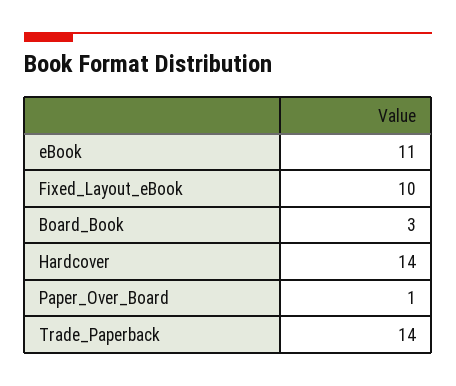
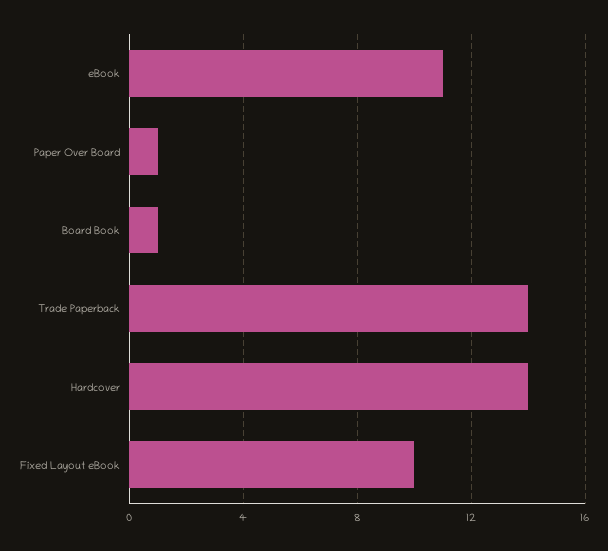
Board_Book: 3 -> 1

